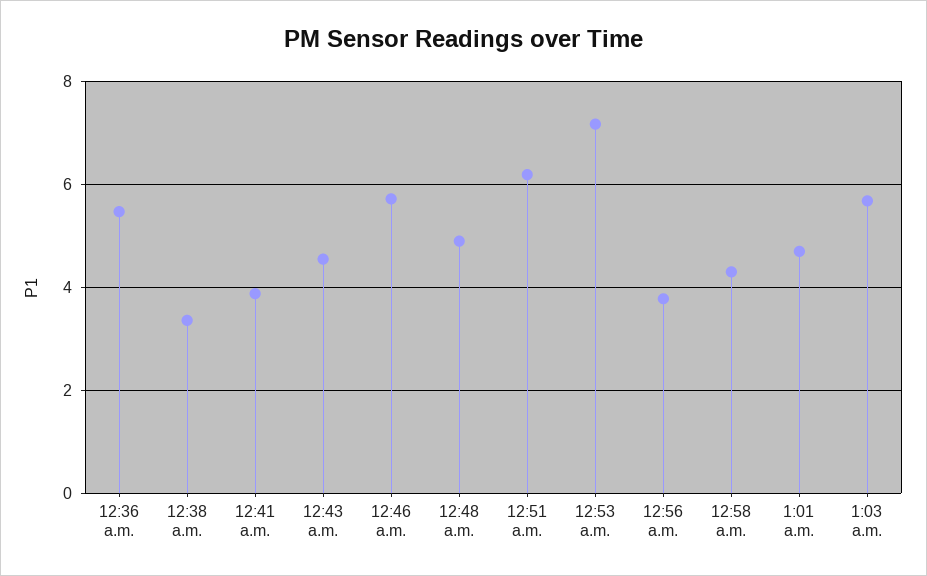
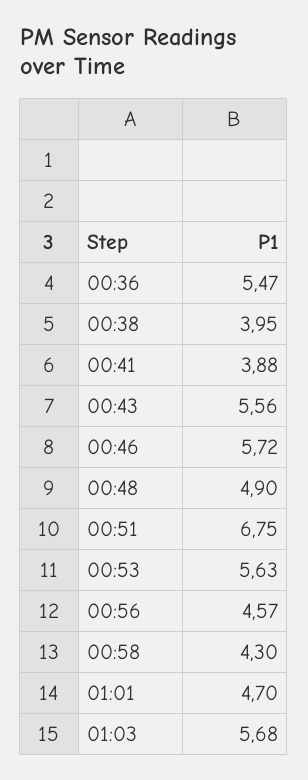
12:38 a.m.: 3.4 -> 3.95
12:43 a.m.: 4.6 -> 5.56
12:51 a.m.: 6.2 -> 6.75
12:53 a.m.: 7.2 -> 5.63
12:56 a.m.: 3.8 -> 4.57

